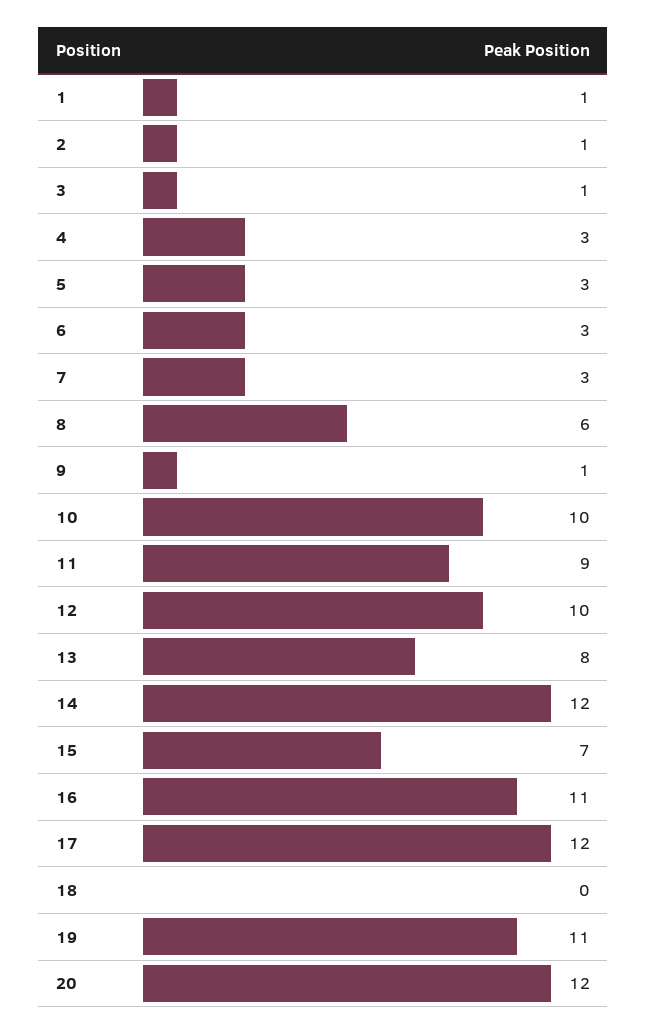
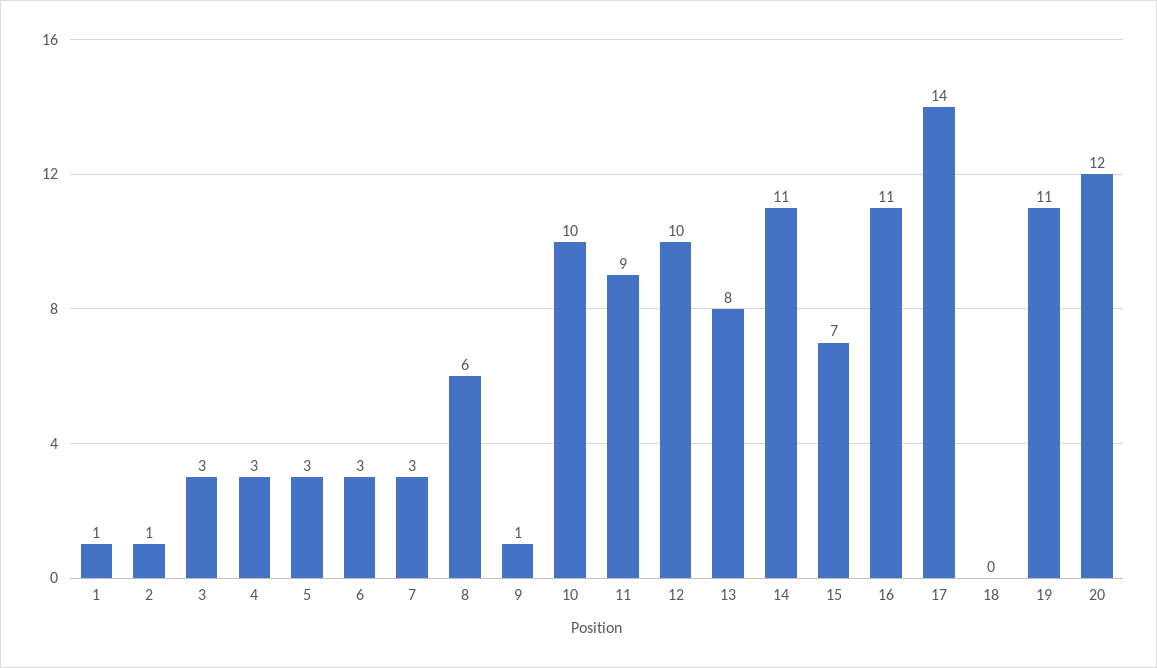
3: 1 -> 3
14: 12 -> 11
17: 12 -> 14

